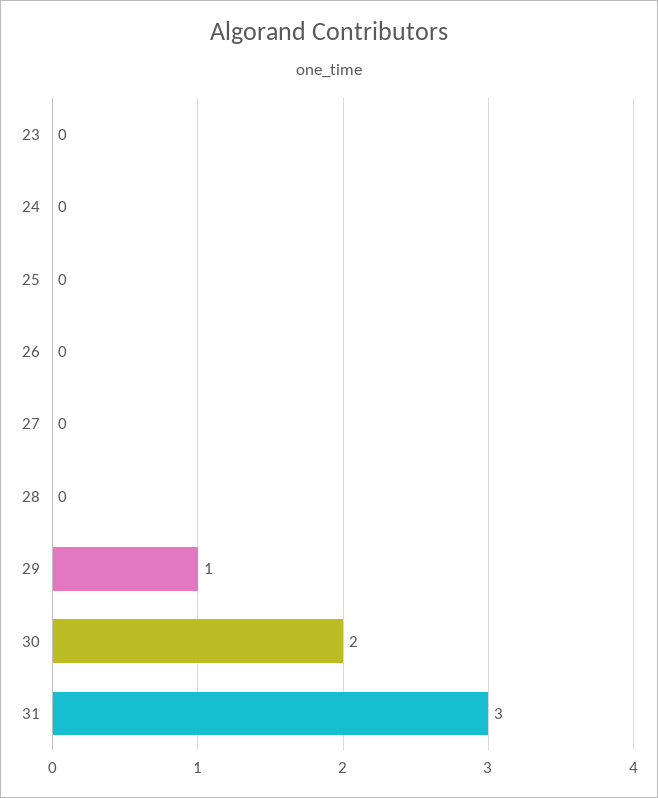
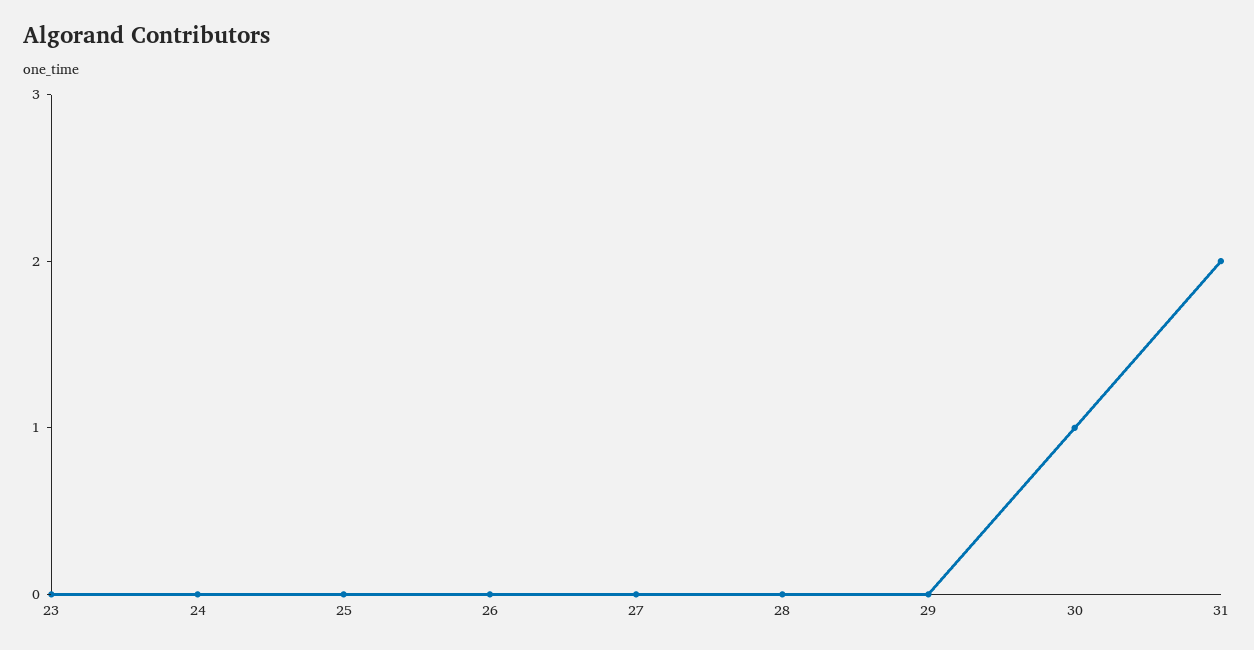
29: 1 -> 0
30: 2 -> 1
31: 3 -> 2

